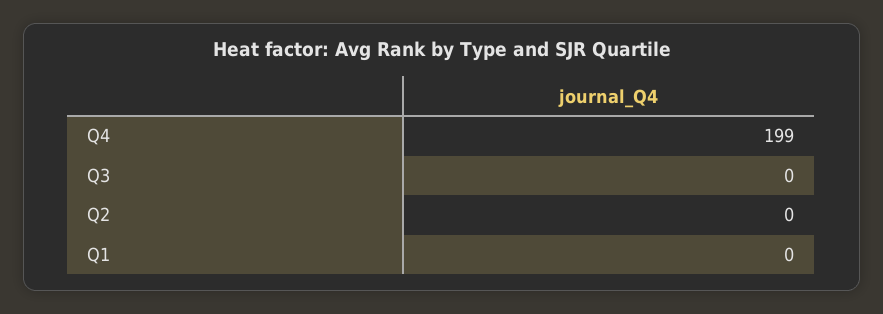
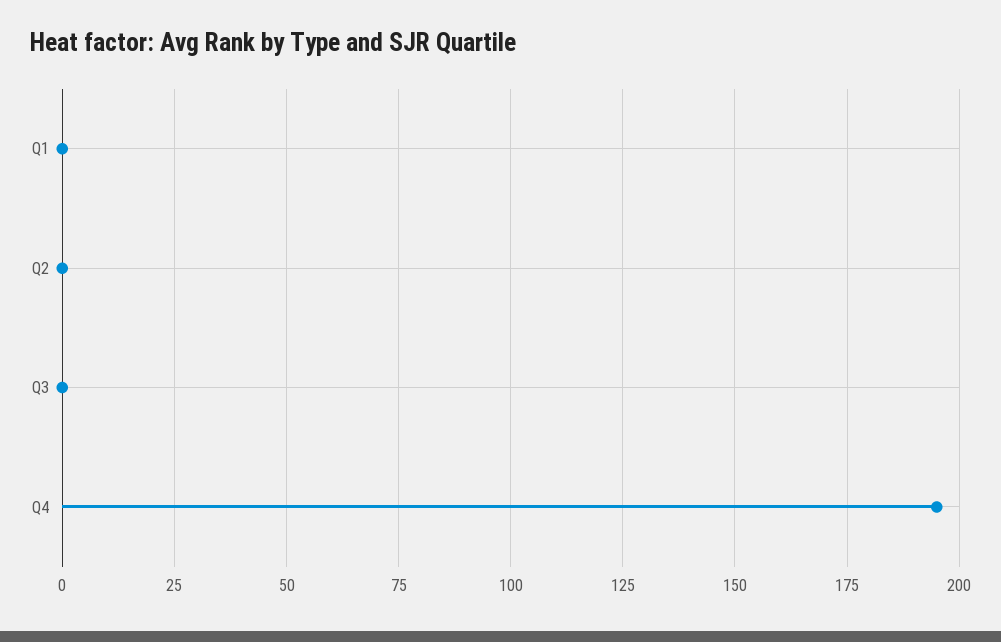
Q4: 199 -> 195

